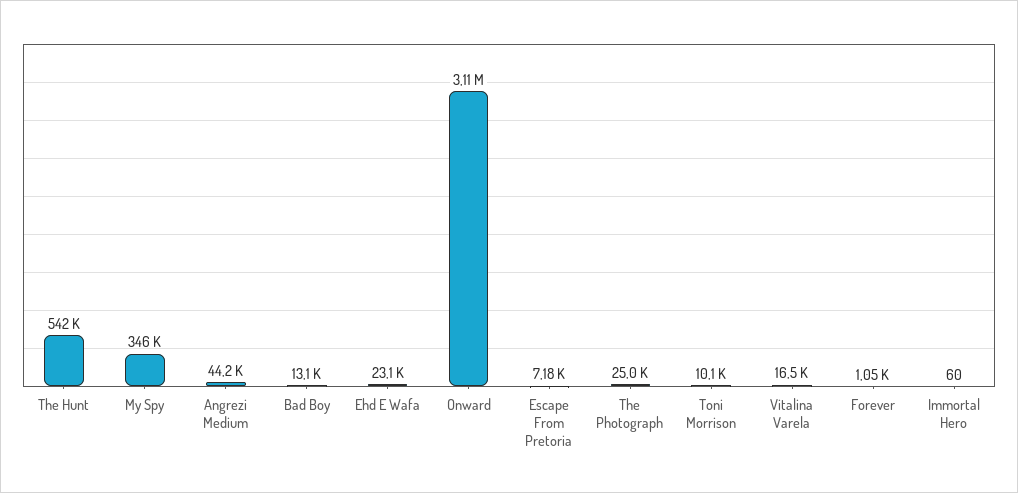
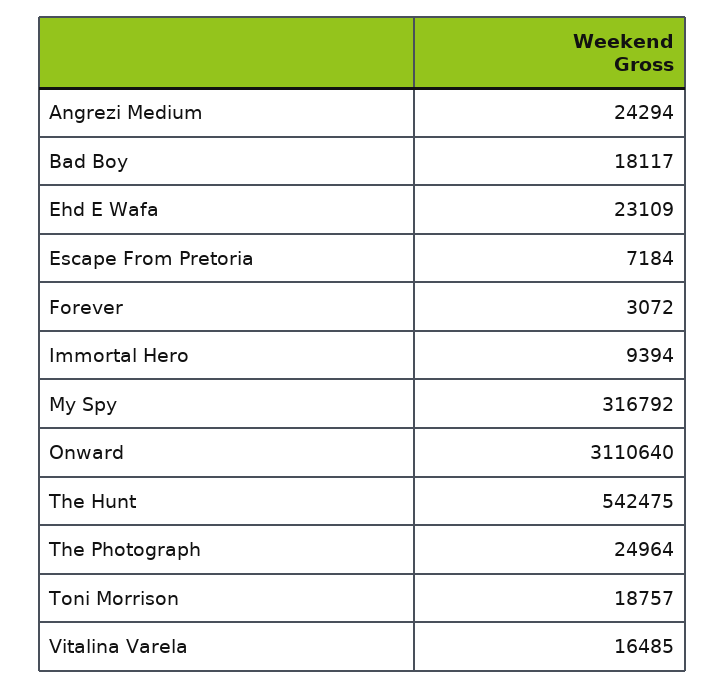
My Spy: 346000 -> 316792
Angrezi Medium: 44200 -> 24294
Bad Boy: 13100 -> 18117
Toni Morrison: 10100 -> 18757
Forever: 1050 -> 3072
Immortal Hero: 60 -> 9394

